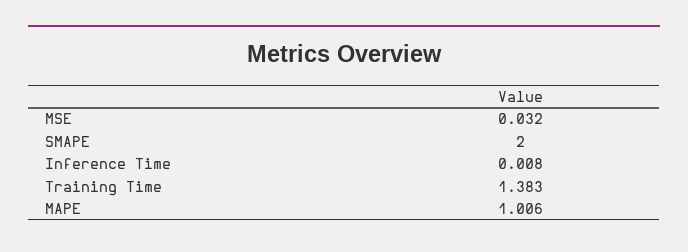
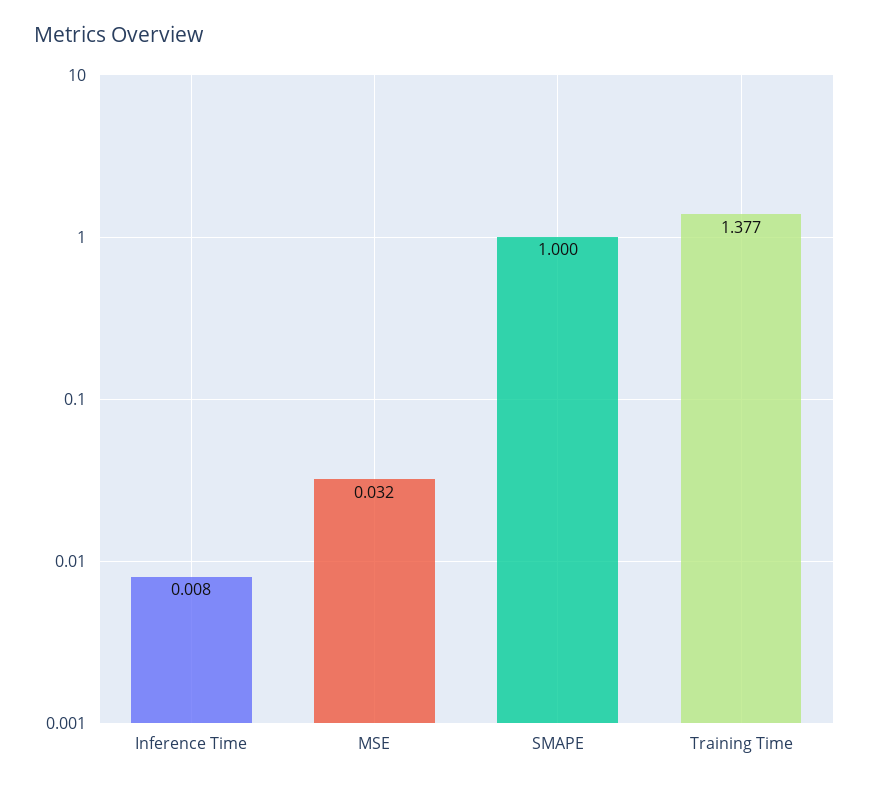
SMAPE: 2 -> 1
Training Time: 1.383 -> 1.377
MAPE: 1.006 -> none

